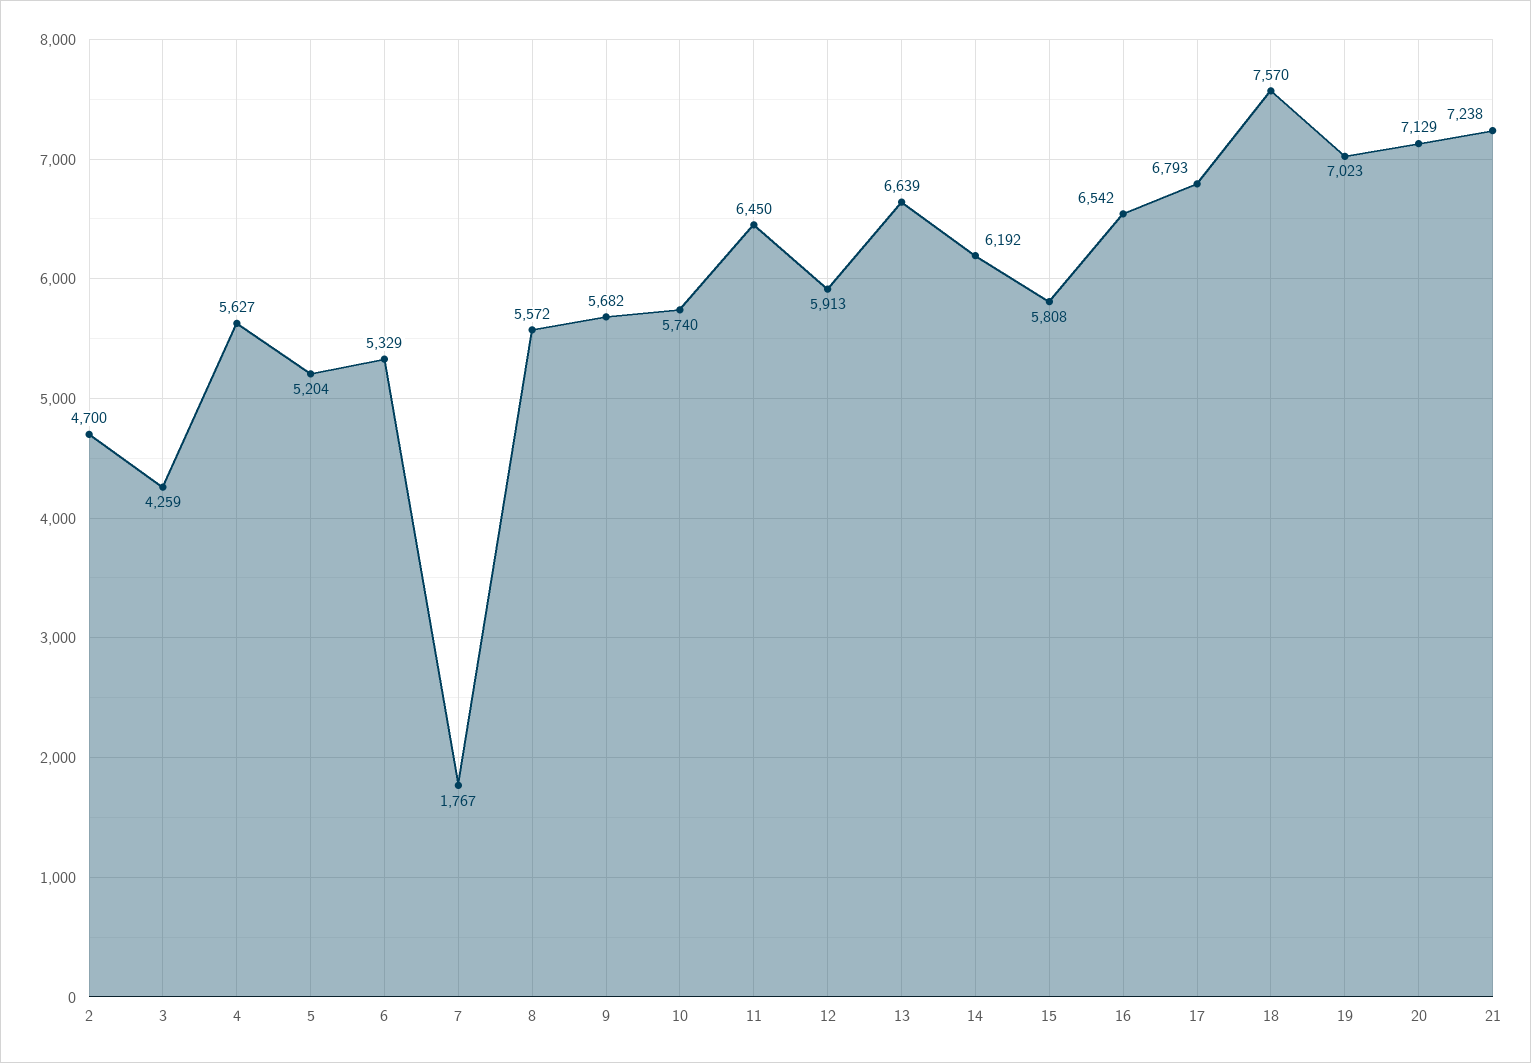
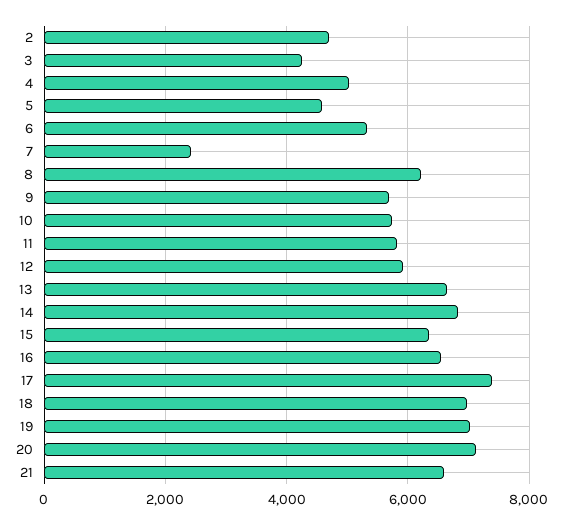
4: 5627 -> 5000
5: 5204 -> 4600
7: 1767 -> 2400
8: 5572 -> 6200
11: 6450 -> 5800
14: 6192 -> 6800
15: 5808 -> 6400
17: 6793 -> 7400
18: 7570 -> 7000
21: 7238 -> 6600

